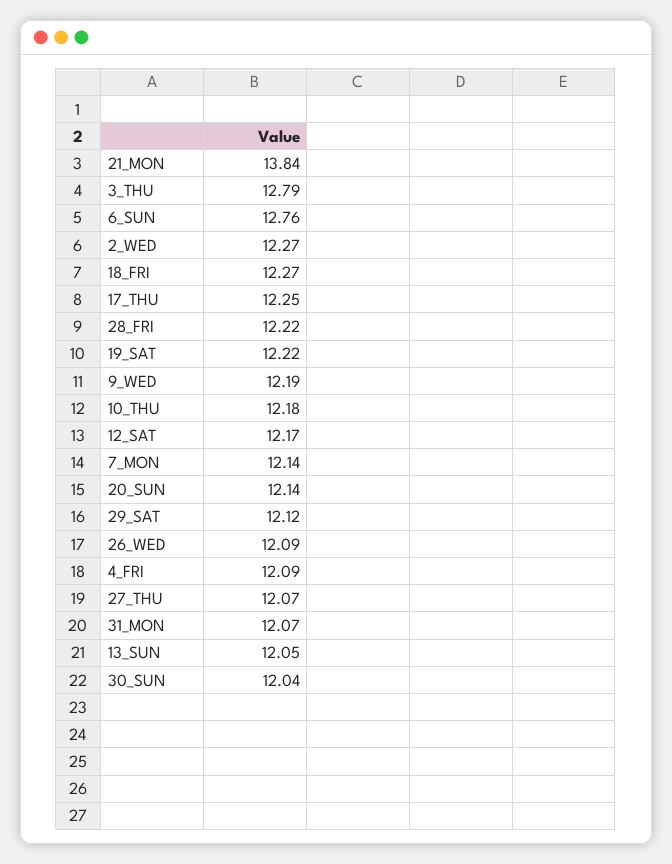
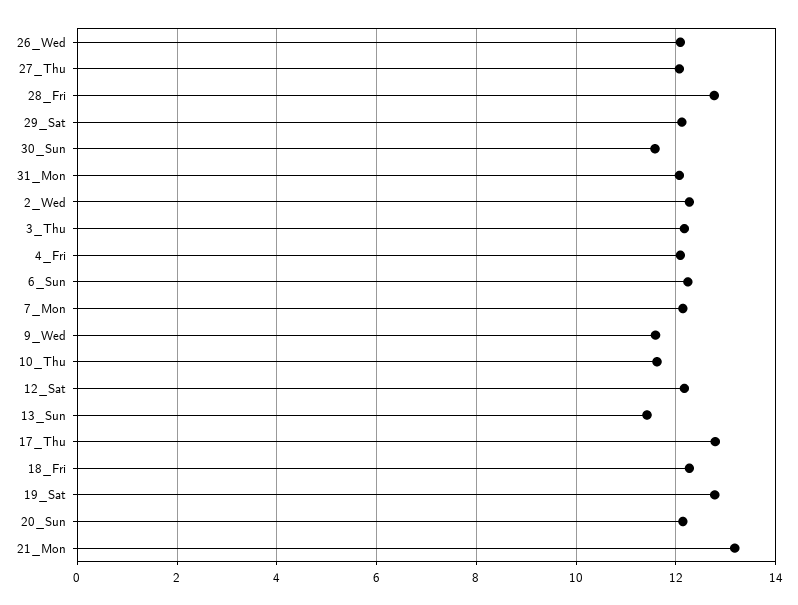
21_MON: 13.84 -> 13.2
3_THU: 12.79 -> 12.2
6_SUN: 12.76 -> 12.2
17_THU: 12.25 -> 12.8
28_FRI: 12.22 -> 12.8
19_SAT: 12.22 -> 12.8
9_WED: 12.19 -> 11.6
10_THU: 12.18 -> 11.6
13_SUN: 12.05 -> 11.4
30_SUN: 12.04 -> 11.6

